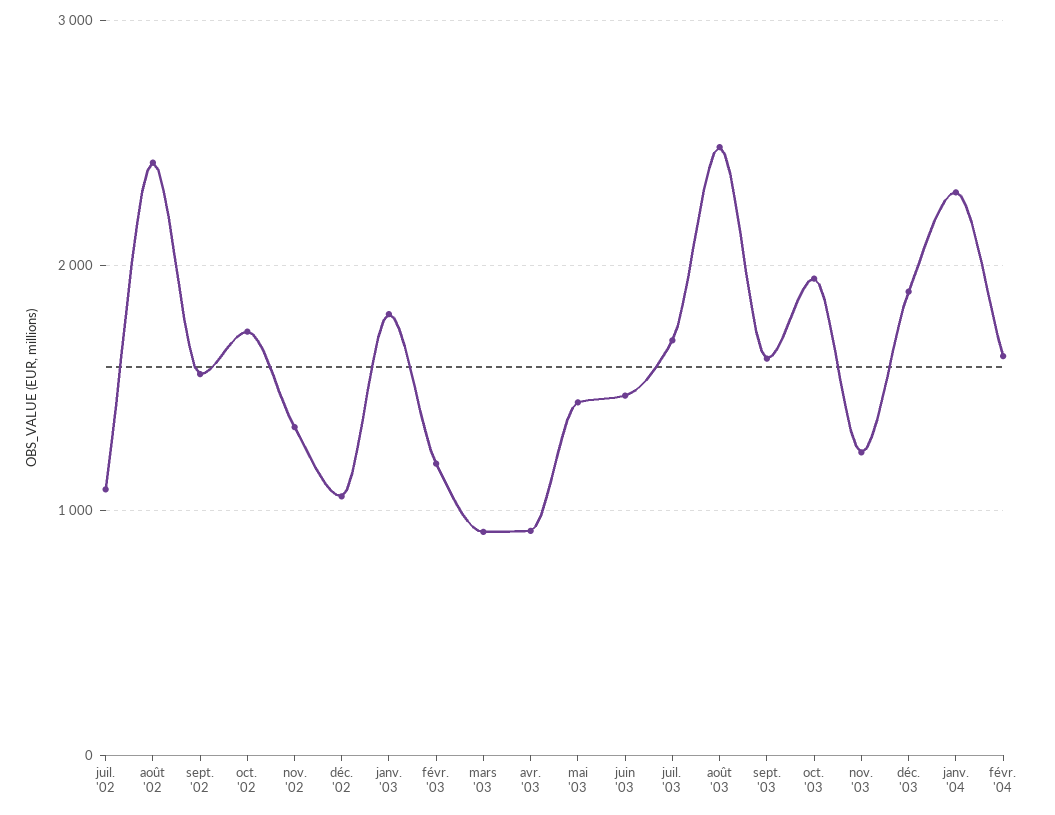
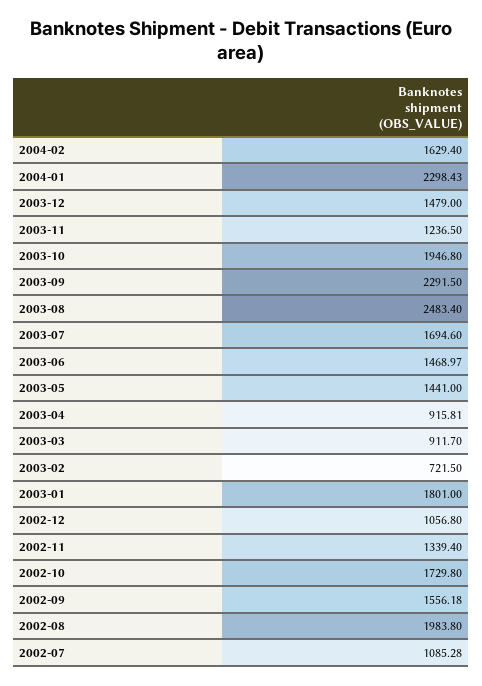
août '02: 2400 -> 1983.8
févr. '03: 1200 -> 721.5
sept. '03: 1600 -> 2291.5
déc. '03: 1900 -> 1479

